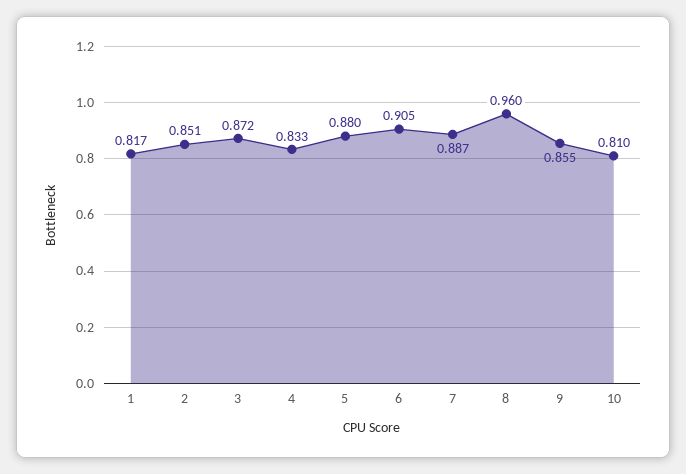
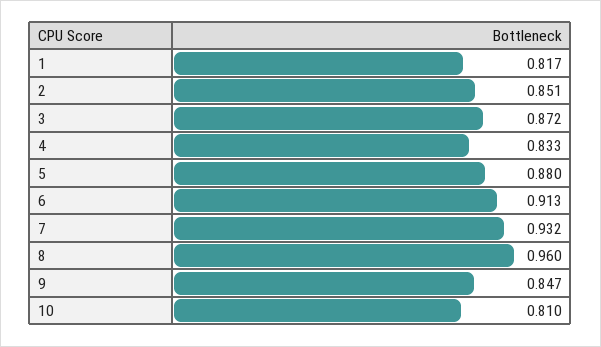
6: 0.905 -> 0.913
7: 0.887 -> 0.932
9: 0.855 -> 0.847

